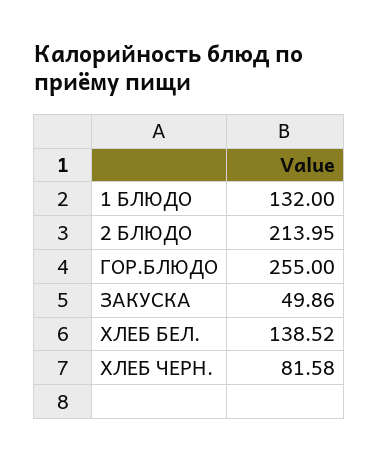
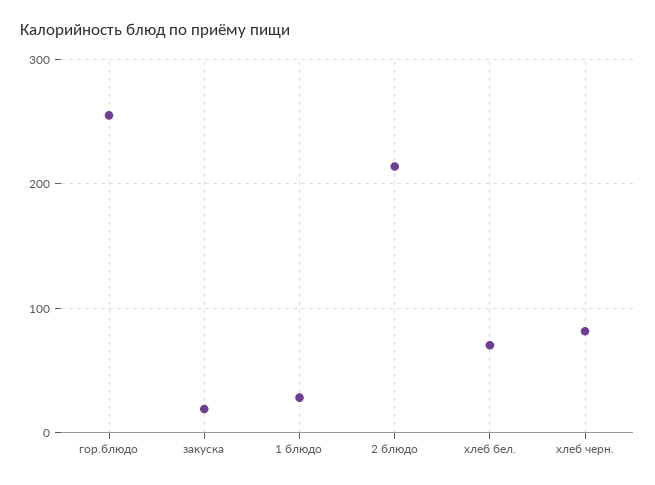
1 БЛЮДО: 132 -> 30
ЗАКУСКА: 49.86 -> 20
ХЛЕБ БЕЛ.: 138.52 -> 70

